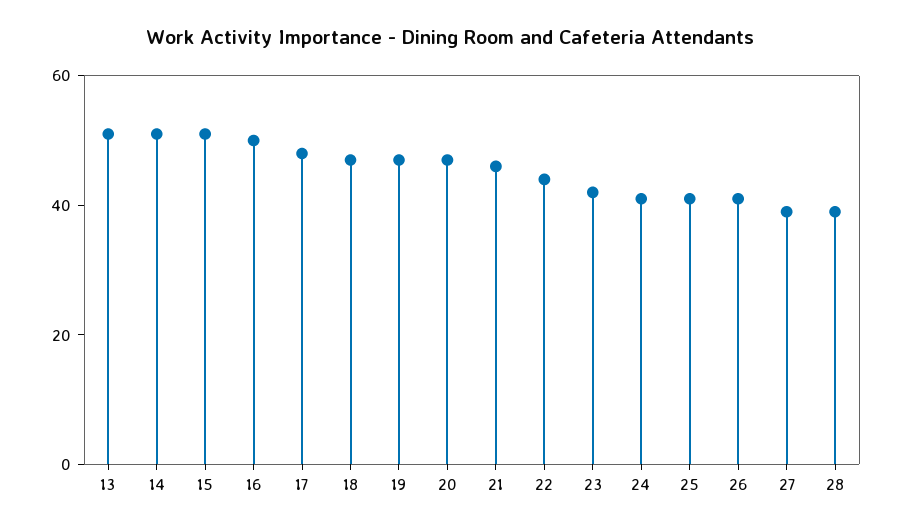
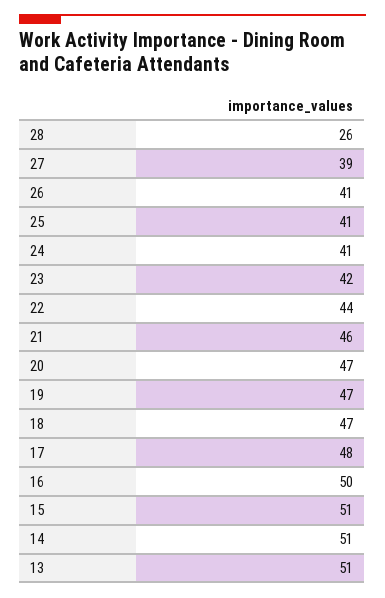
28: 40 -> 26

